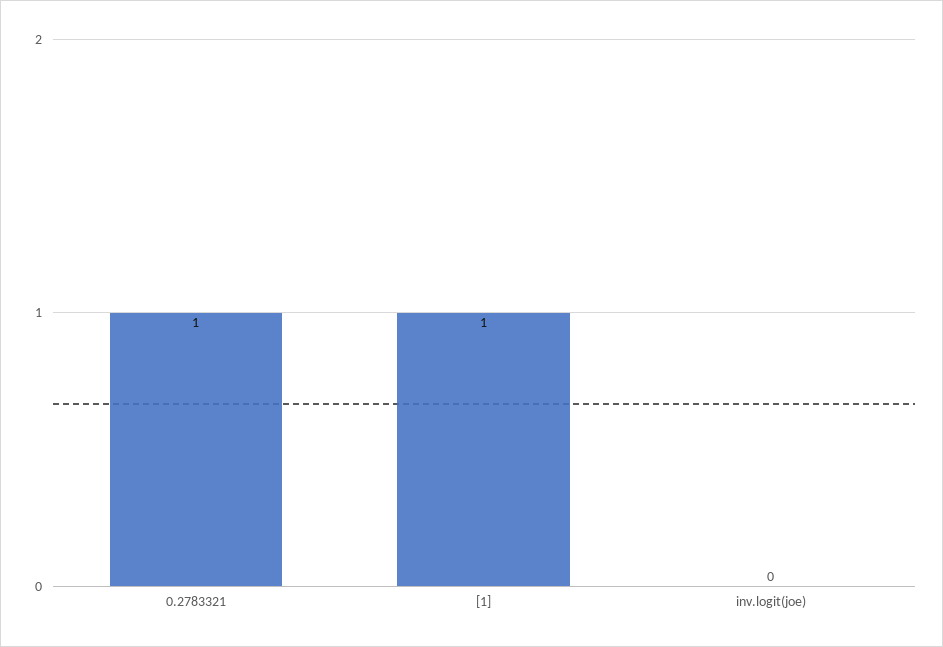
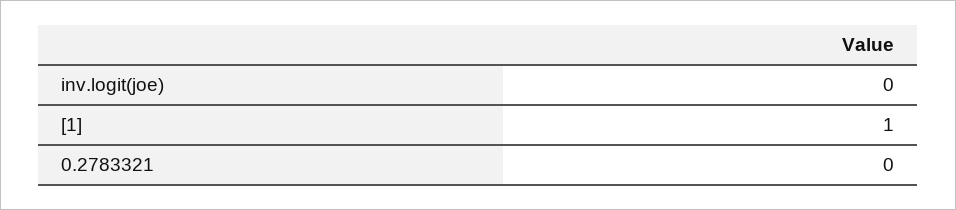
0.2783321: 1 -> 0

